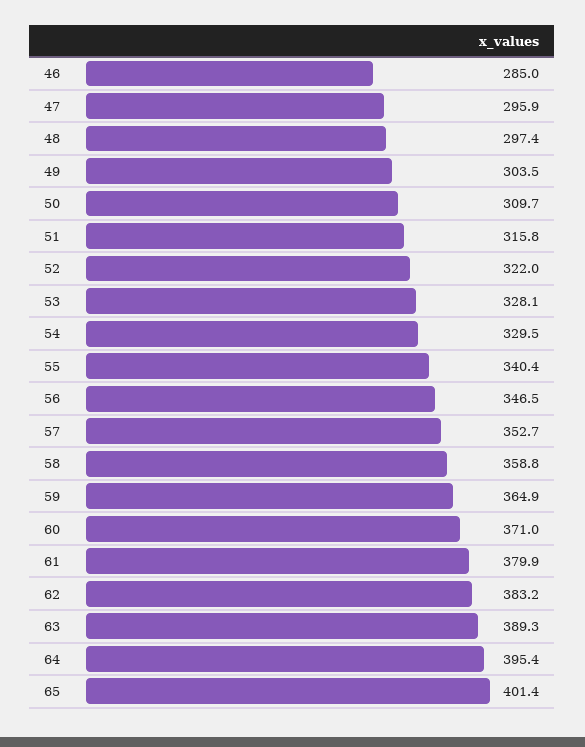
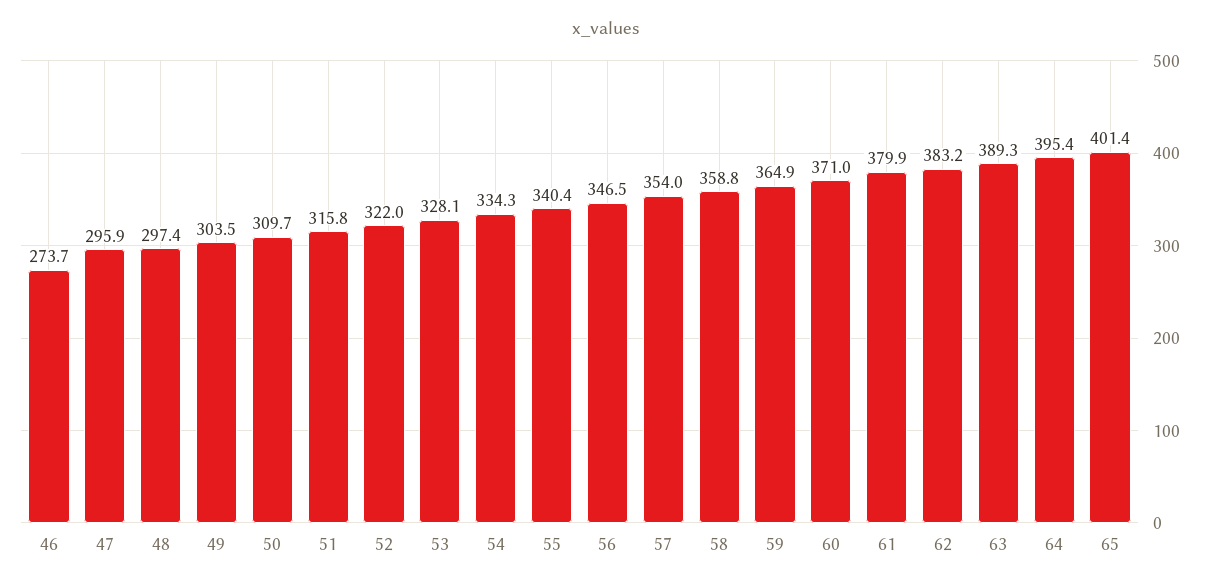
46: 285 -> 273.7
54: 329.5 -> 334.3
57: 352.7 -> 354

